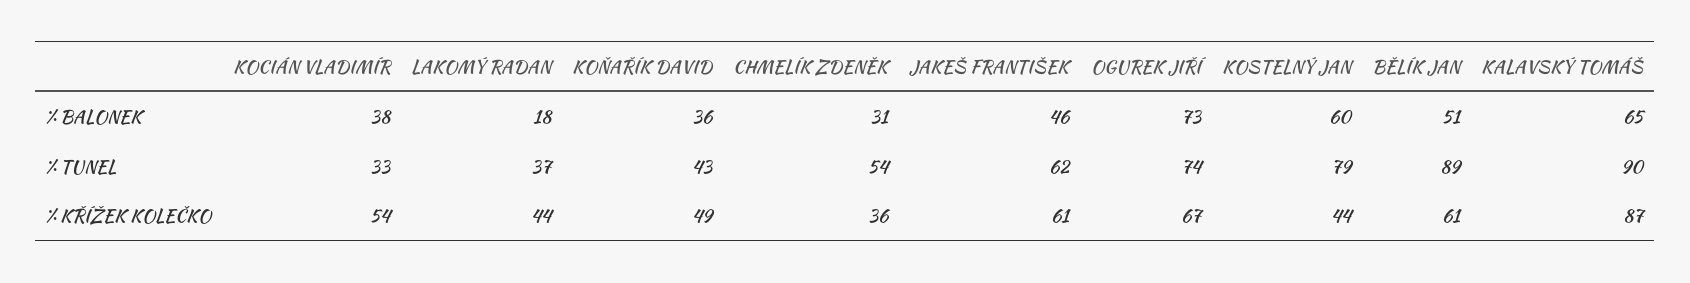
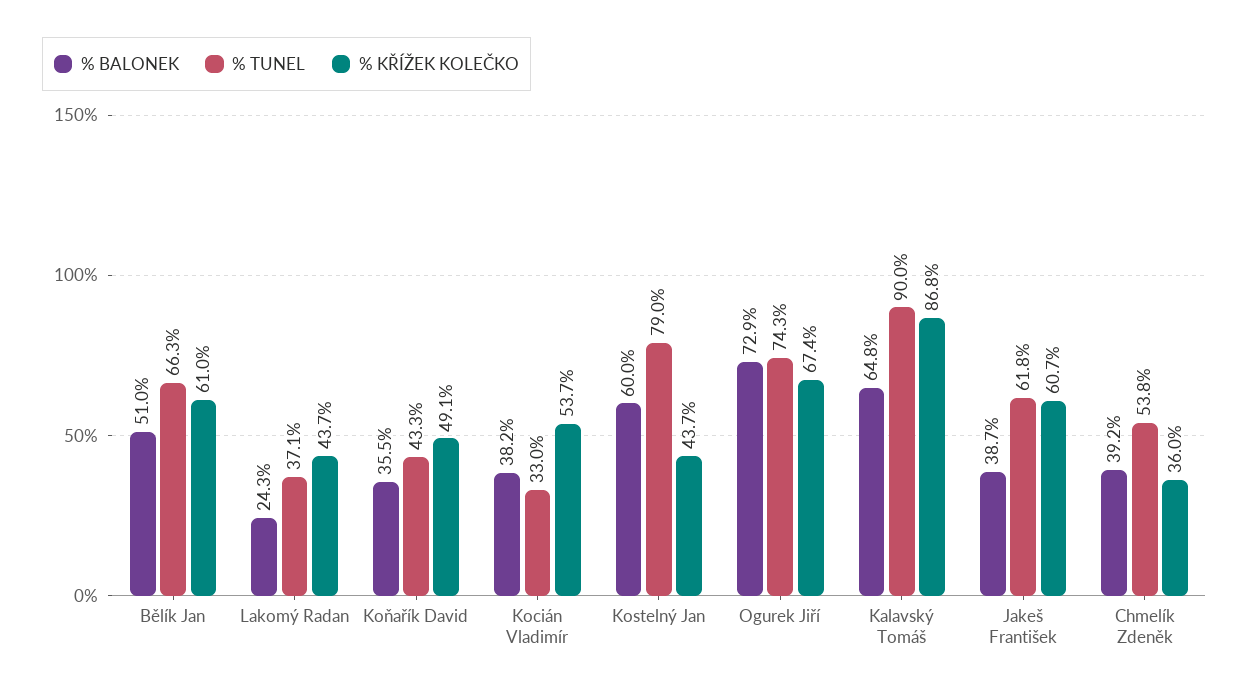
% BALONEK, LAKOMÝ RADAN: 18 -> 24.3
% BALONEK, CHMELÍK ZDENĚK: 31 -> 39.2
% BALONEK, JAKEŠ FRANTIŠEK: 46 -> 38.7
% TUNEL, BĚLÍK JAN: 89 -> 66.3

